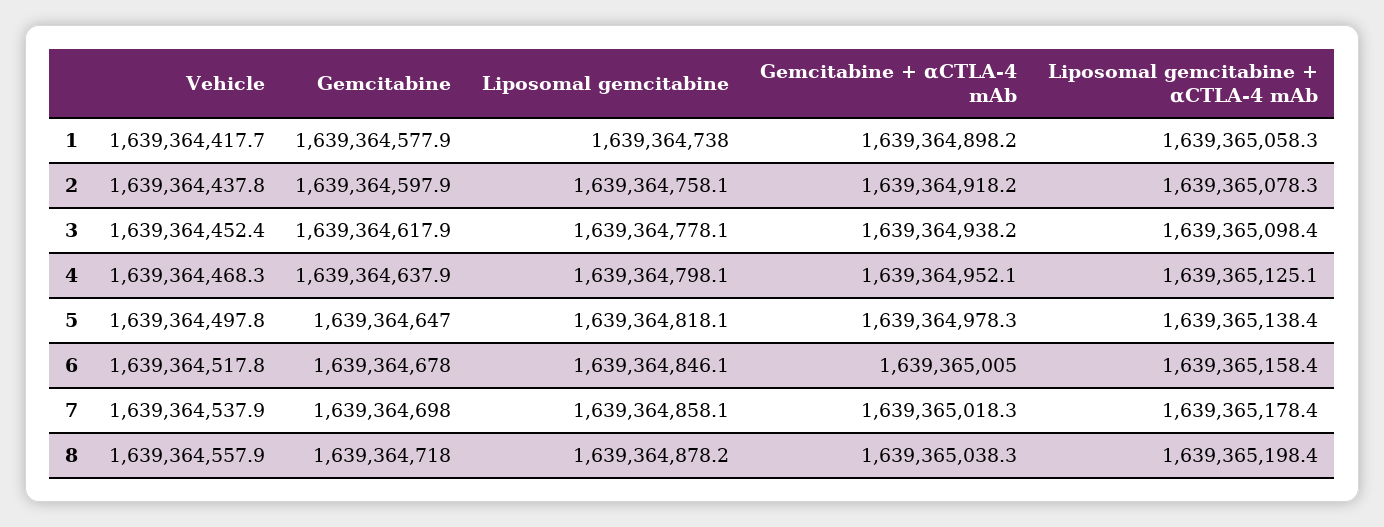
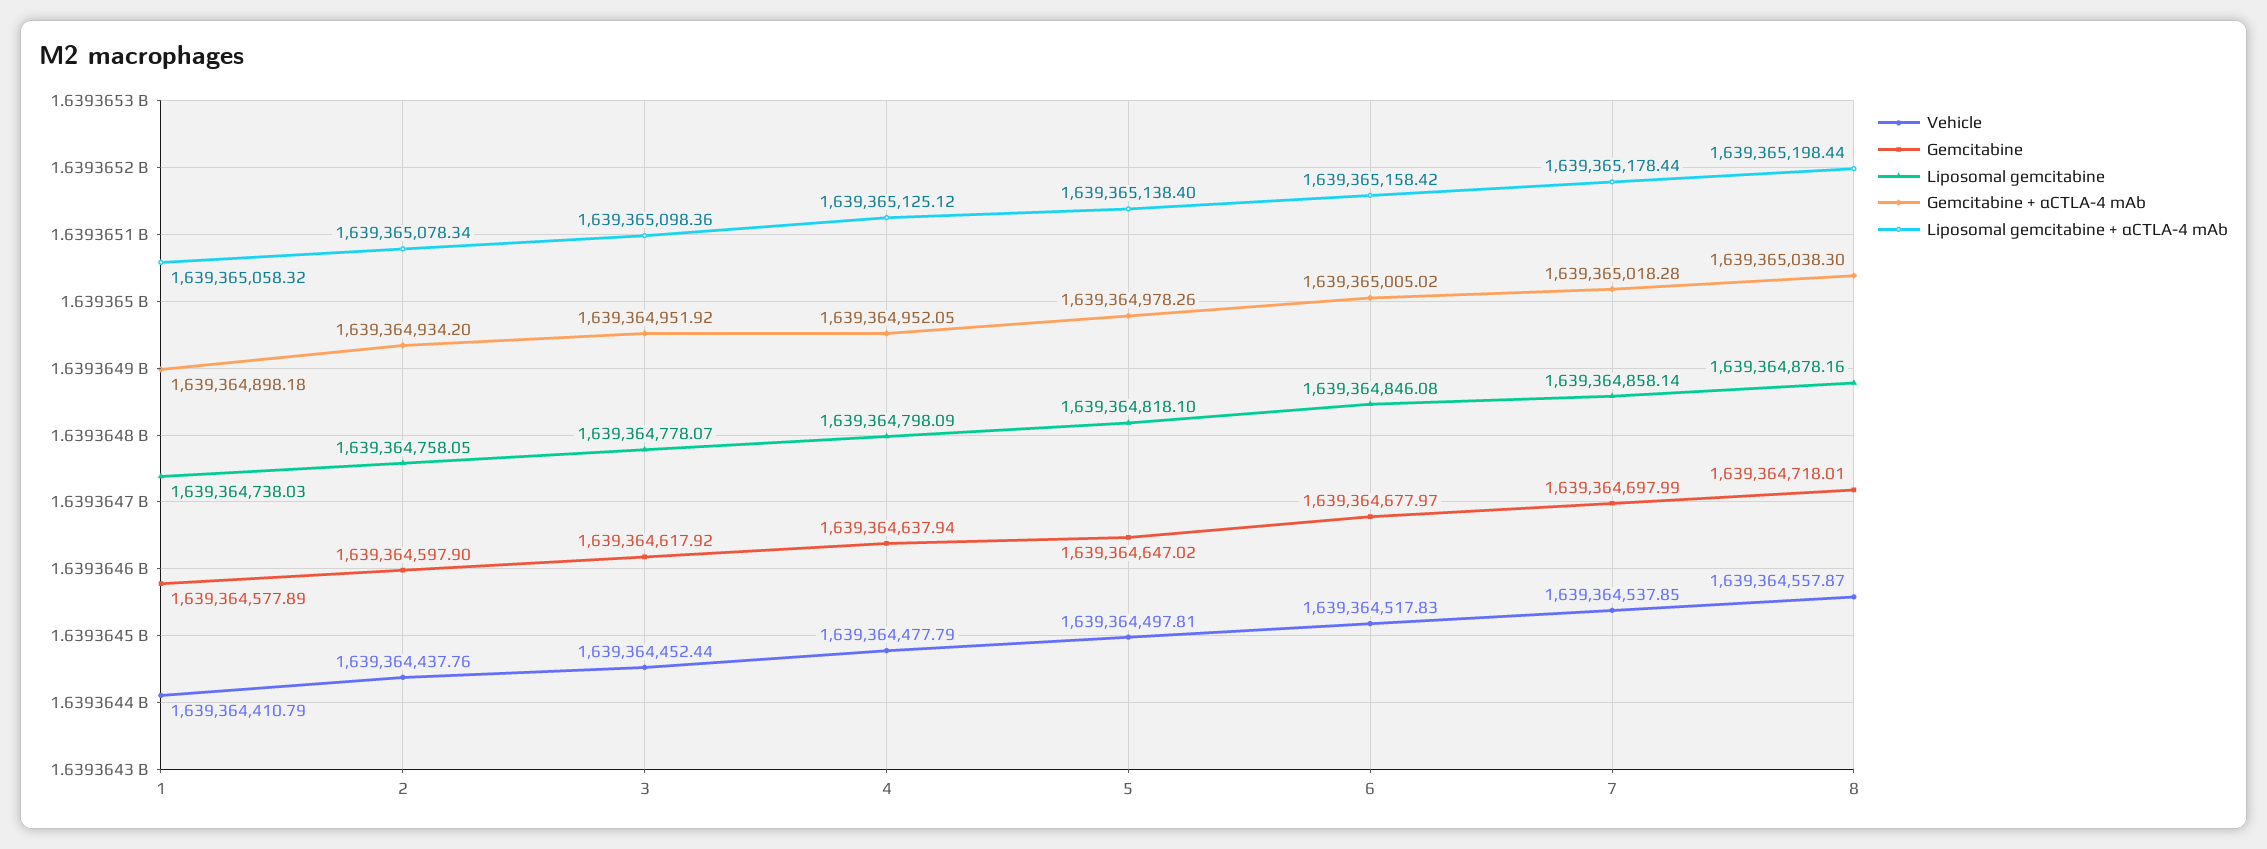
Vehicle, 1: 1639364417.7 -> 1639364410.79
Gemcitabine + αCTLA-4 mAb, 2: 1639364918.2 -> 1639364934.2
Gemcitabine + αCTLA-4 mAb, 3: 1639364938.2 -> 1639364951.92
Vehicle, 4: 1639364468.3 -> 1639364477.79

